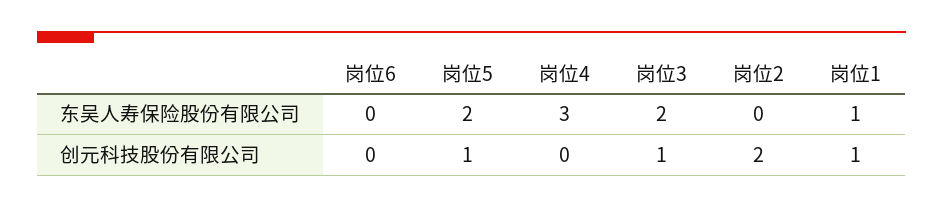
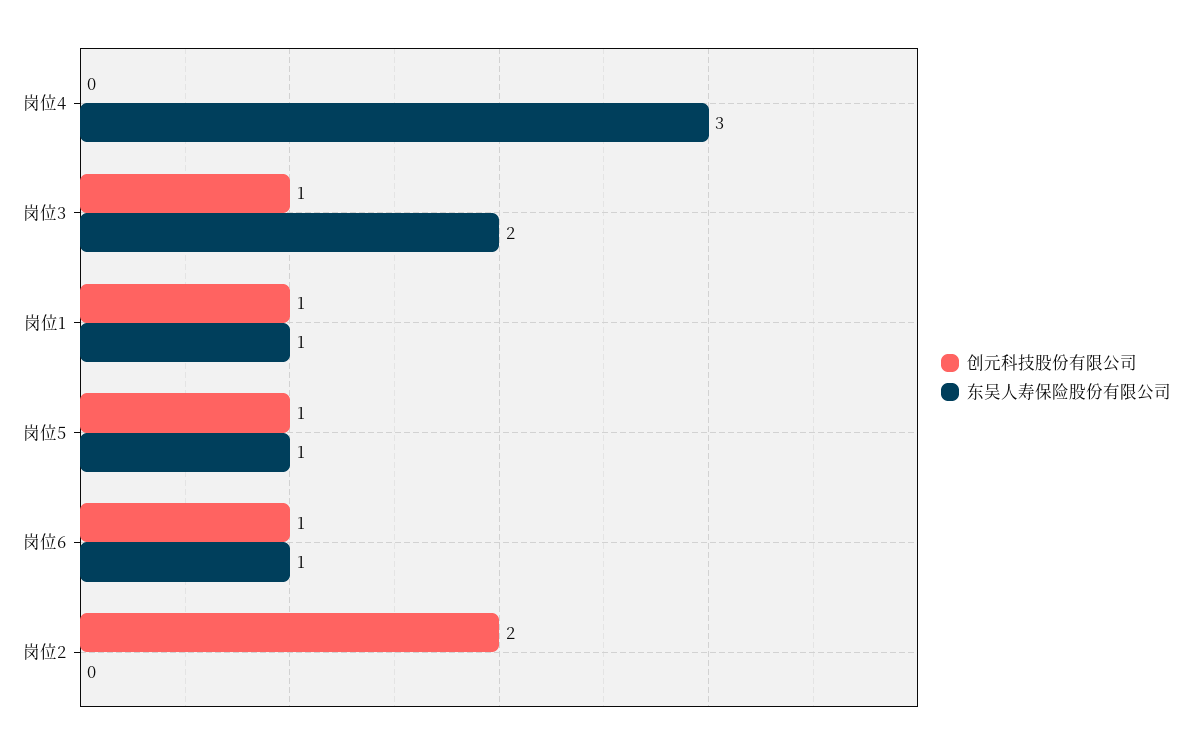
东吴人寿保险股份有限公司, 岗位6: 0 -> 1
东吴人寿保险股份有限公司, 岗位5: 2 -> 1
创元科技股份有限公司, 岗位6: 0 -> 1

